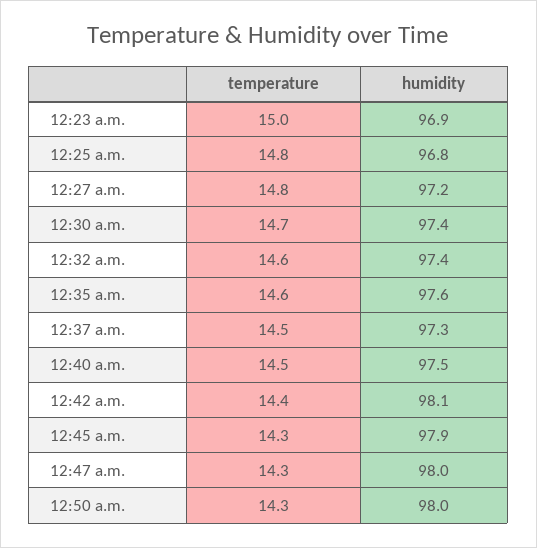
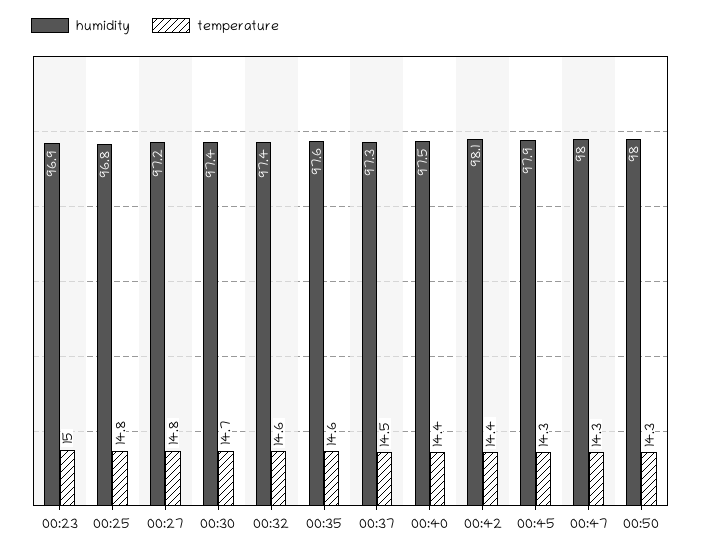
temperature, 12:40 a.m.: 14.5 -> 14.4

